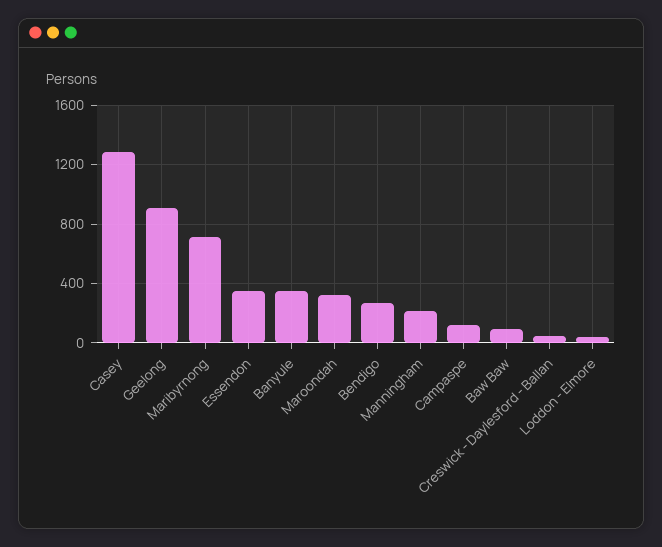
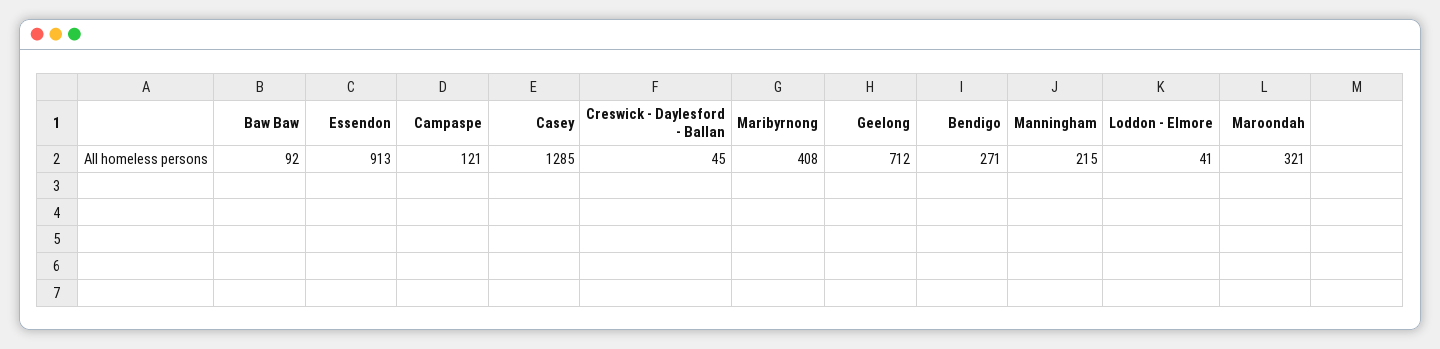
Geelong: 900 -> 712
Maribyrnong: 700 -> 408
Essendon: 350 -> 913
Banyule: 350 -> none

